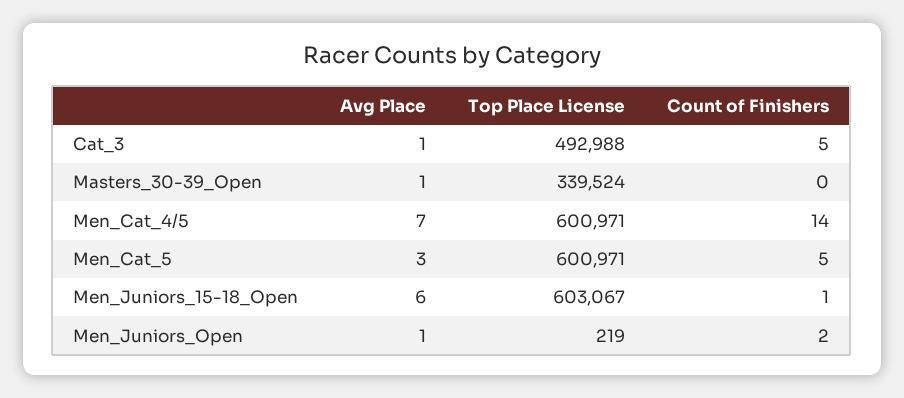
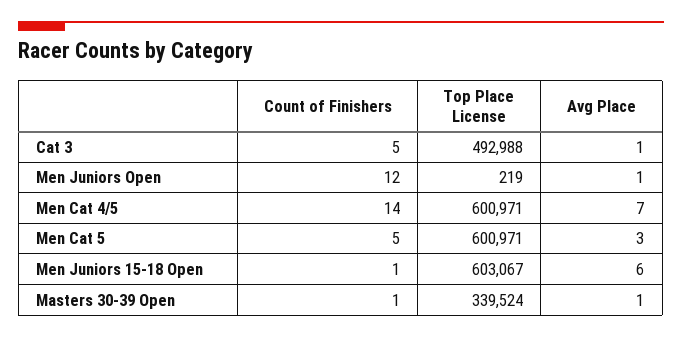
Count of Finishers, Masters_30-39_Open: 0 -> 1
Count of Finishers, Men_Juniors_Open: 2 -> 12

